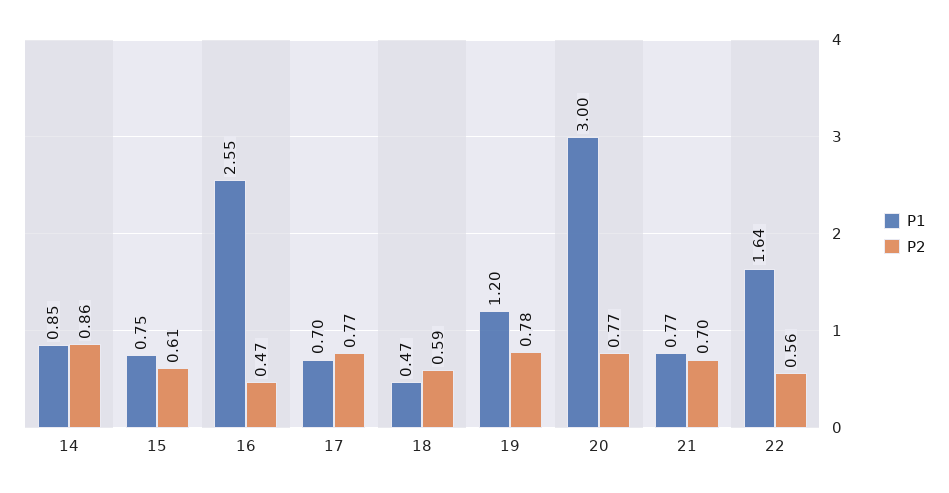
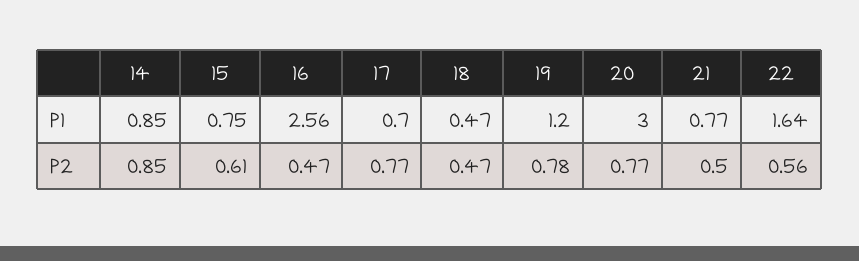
P2, 14: 0.86 -> 0.85
P1, 16: 2.55 -> 2.56
P2, 18: 0.59 -> 0.47
P2, 21: 0.7 -> 0.5

